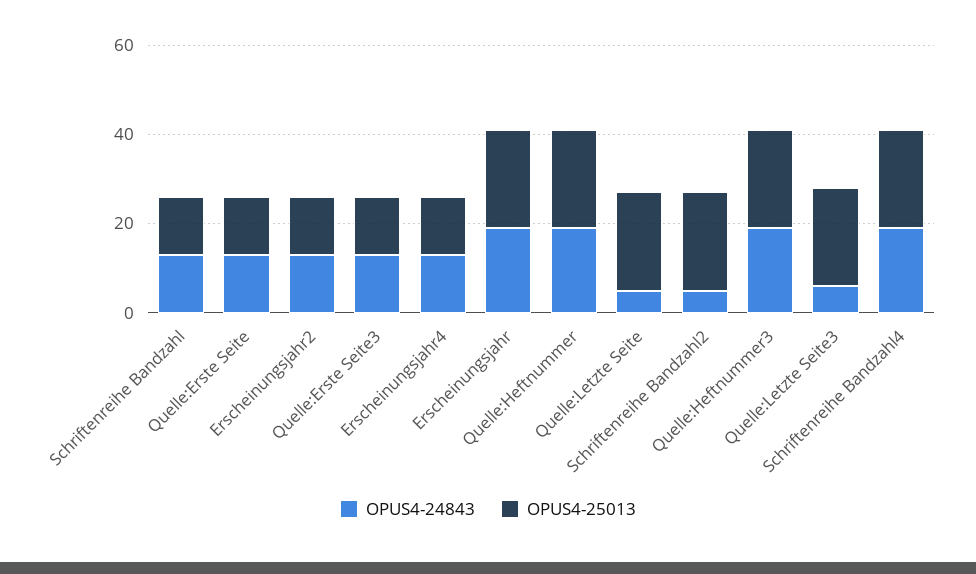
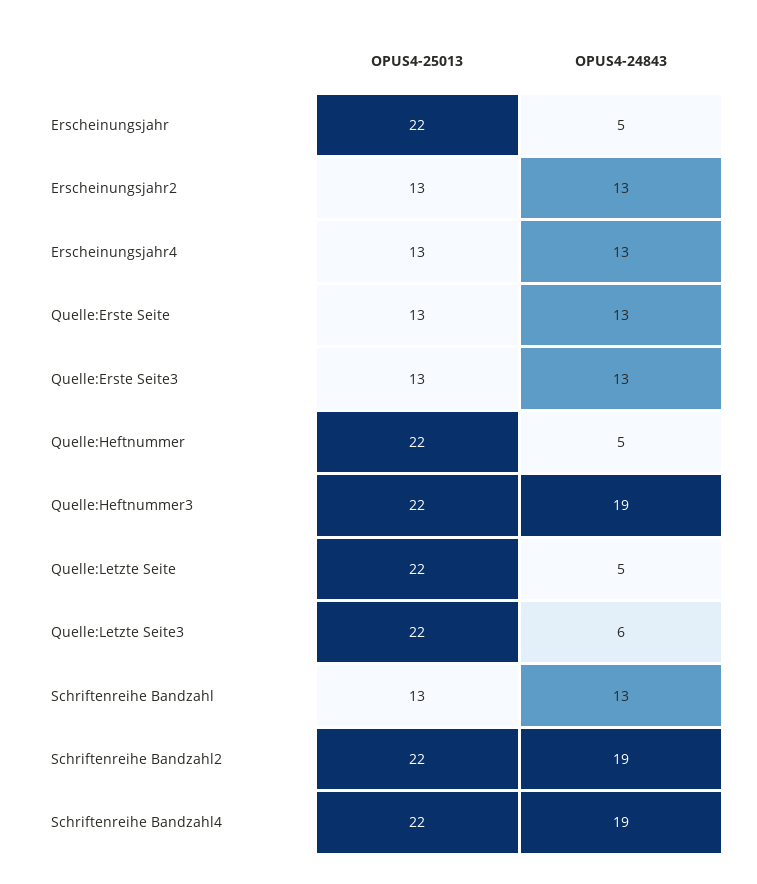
OPUS4-24843, Erscheinungsjahr: 20 -> 5
OPUS4-24843, Quelle:Heftnummer: 20 -> 5
OPUS4-24843, Schriftenreihe Bandzahl2: 5 -> 19

